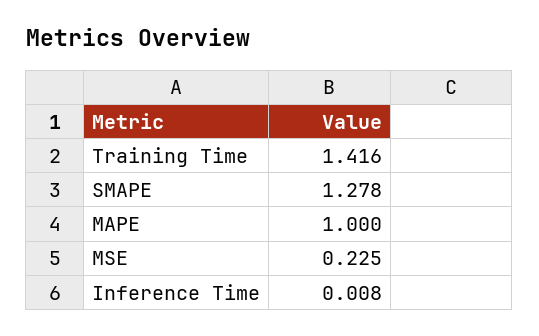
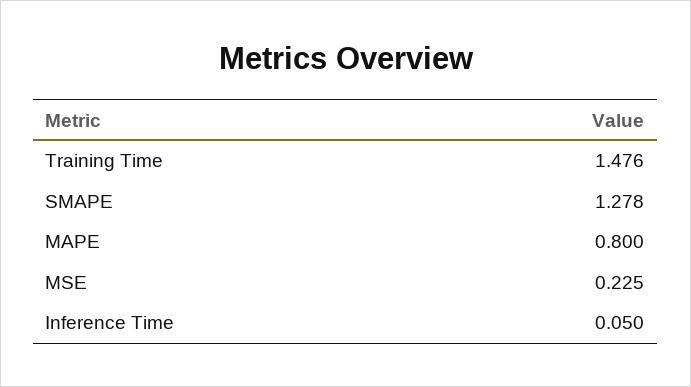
Training Time: 1.416 -> 1.476
MAPE: 1 -> 0.8
Inference Time: 0.008 -> 0.05

